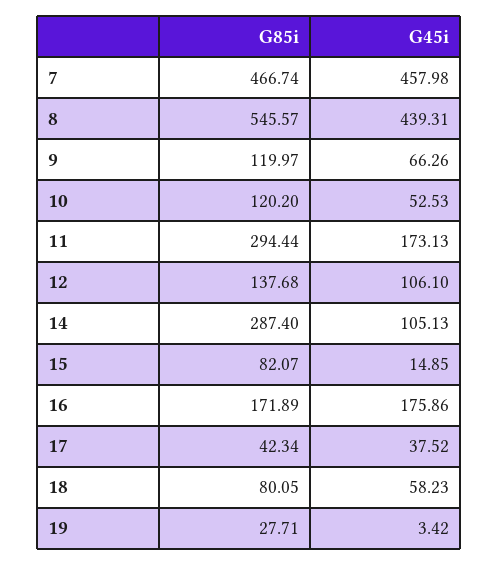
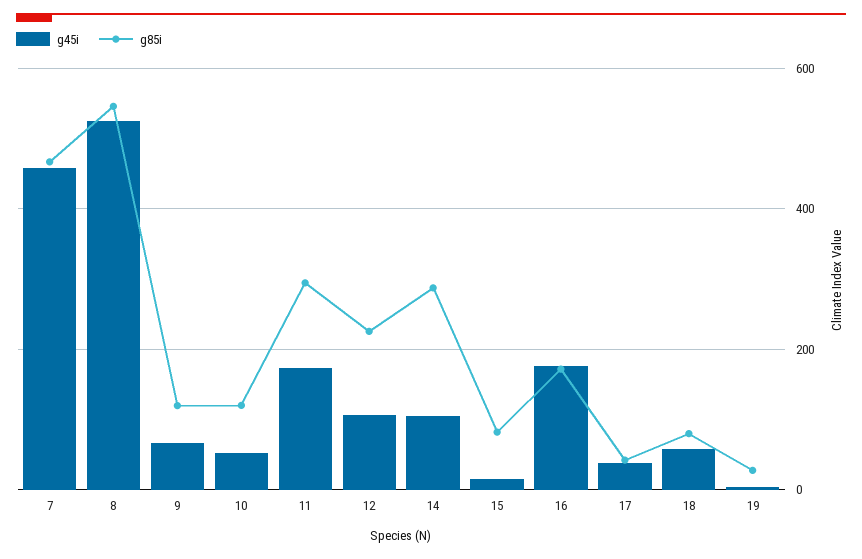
G45i, 8: 439.31 -> 520
G85i, 12: 137.68 -> 220

